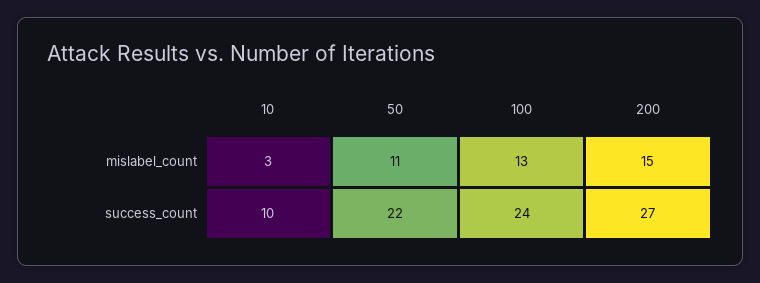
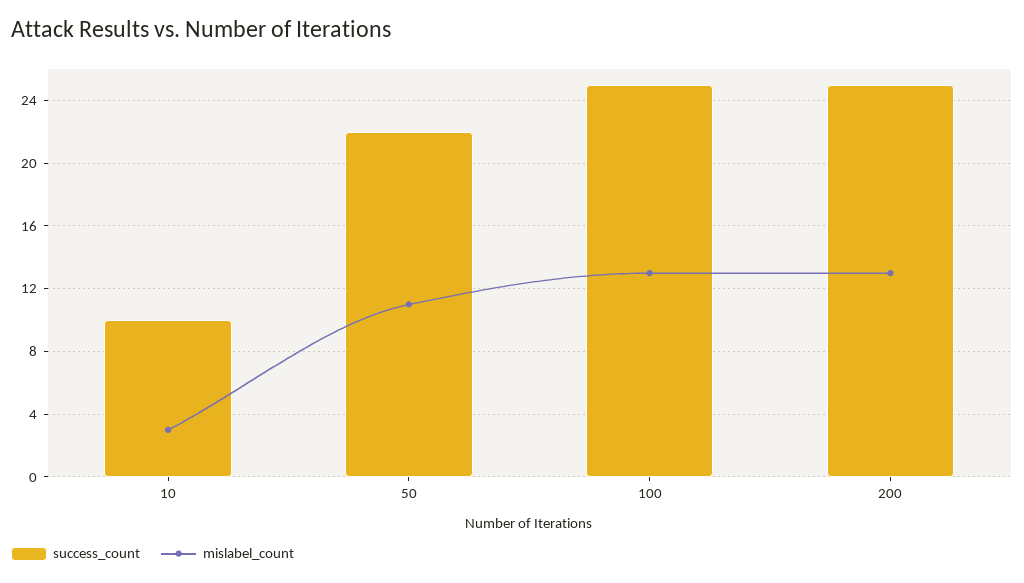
mislabel_count, 200: 15 -> 13
success_count, 100: 24 -> 25
success_count, 200: 27 -> 25

